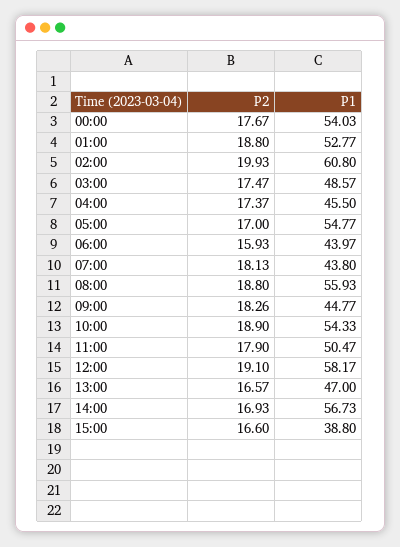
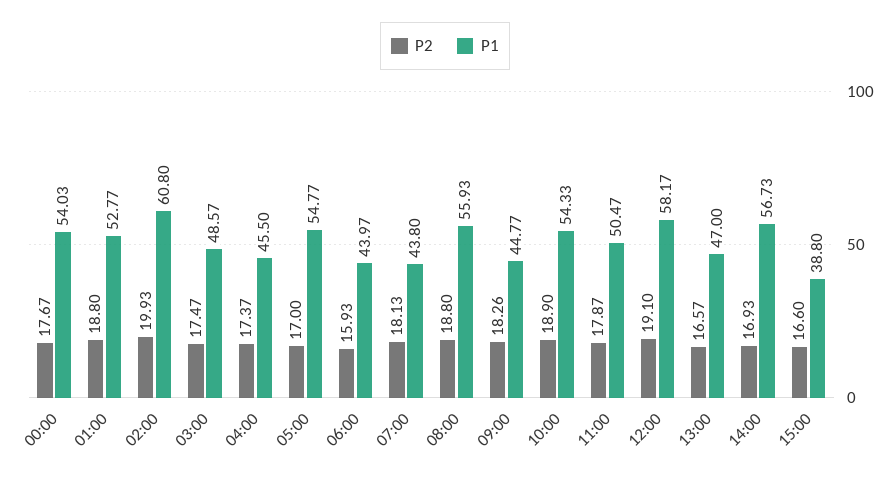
P2, 11:00: 17.9 -> 17.87

